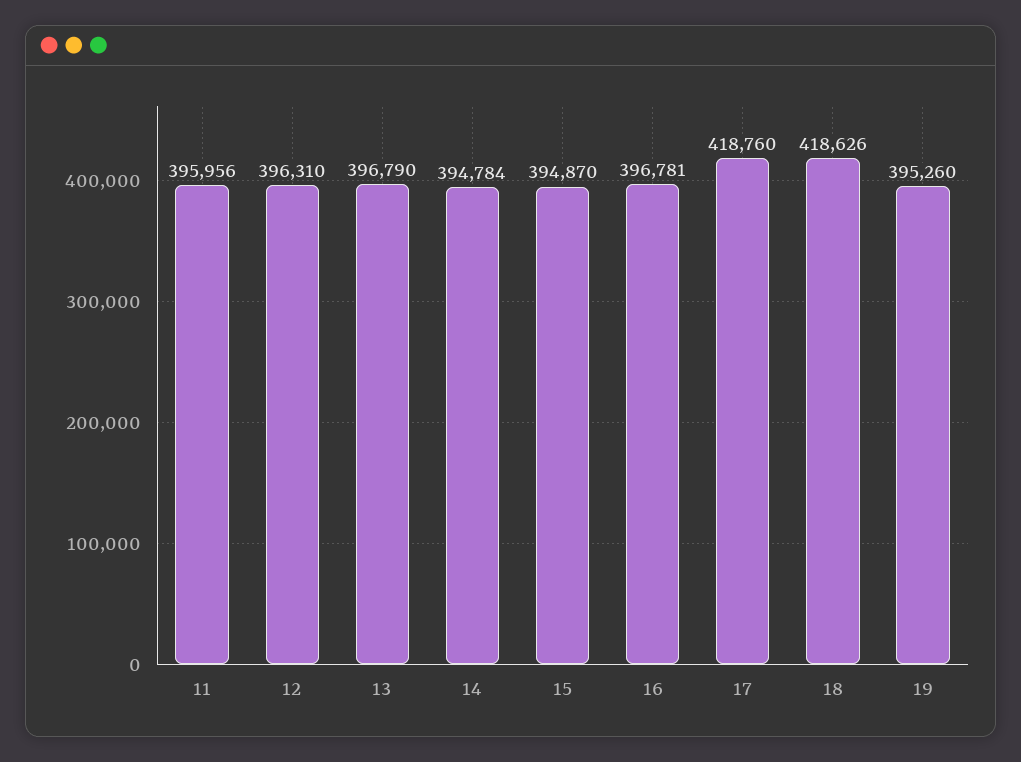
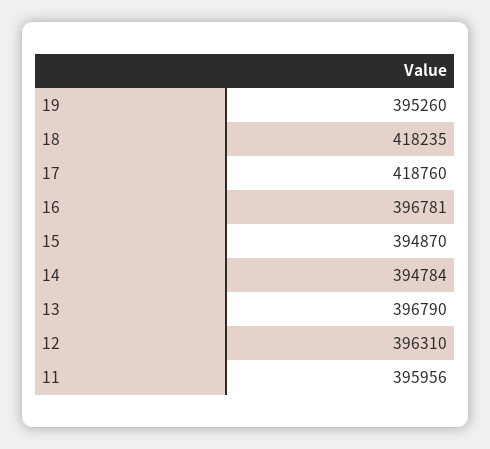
18: 418626 -> 418235

